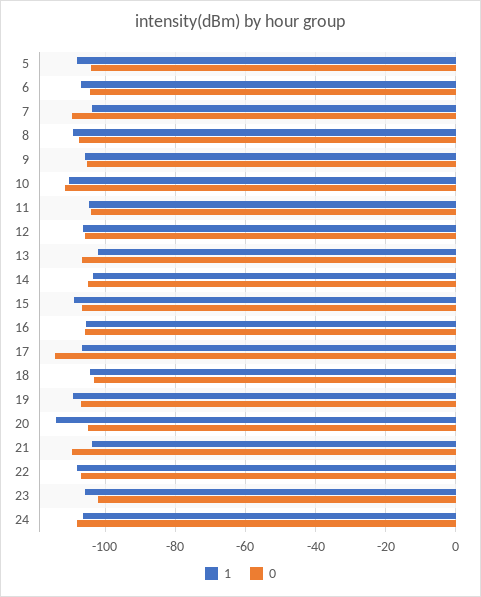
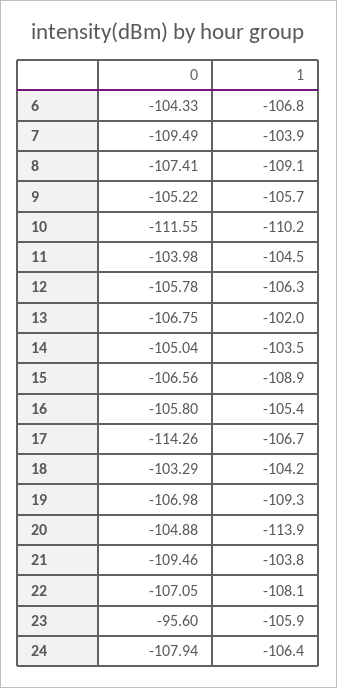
1, 5: -108 -> none
0, 5: -104 -> none
0, 23: -102 -> -95.6

